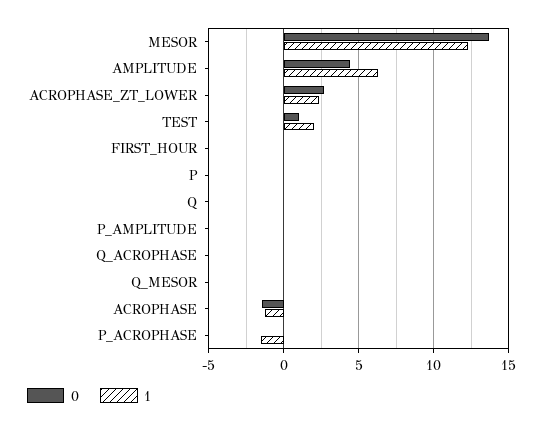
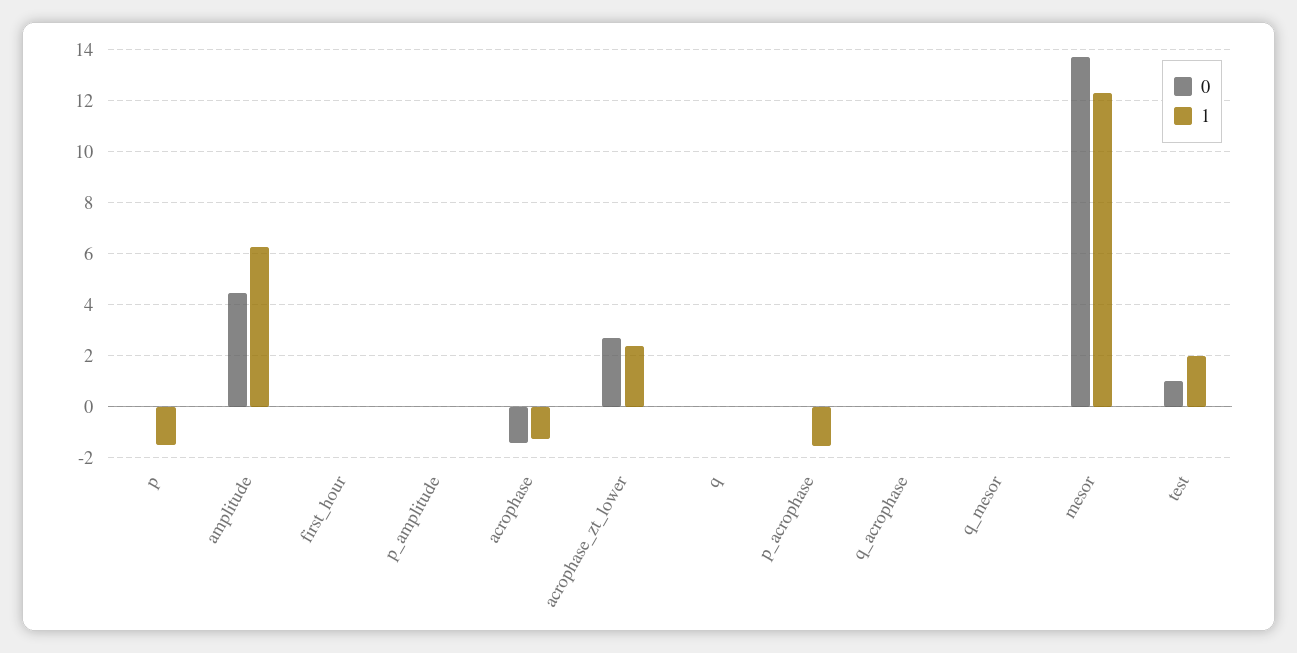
1, P: 0 -> -1.5

